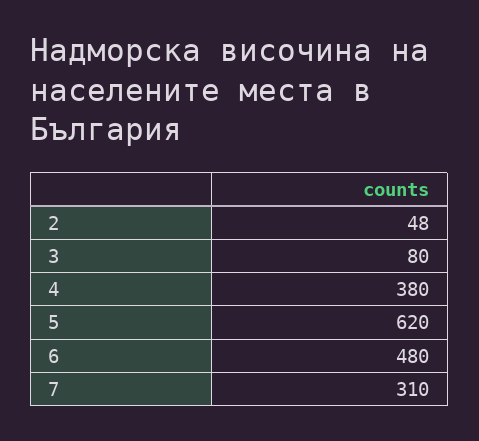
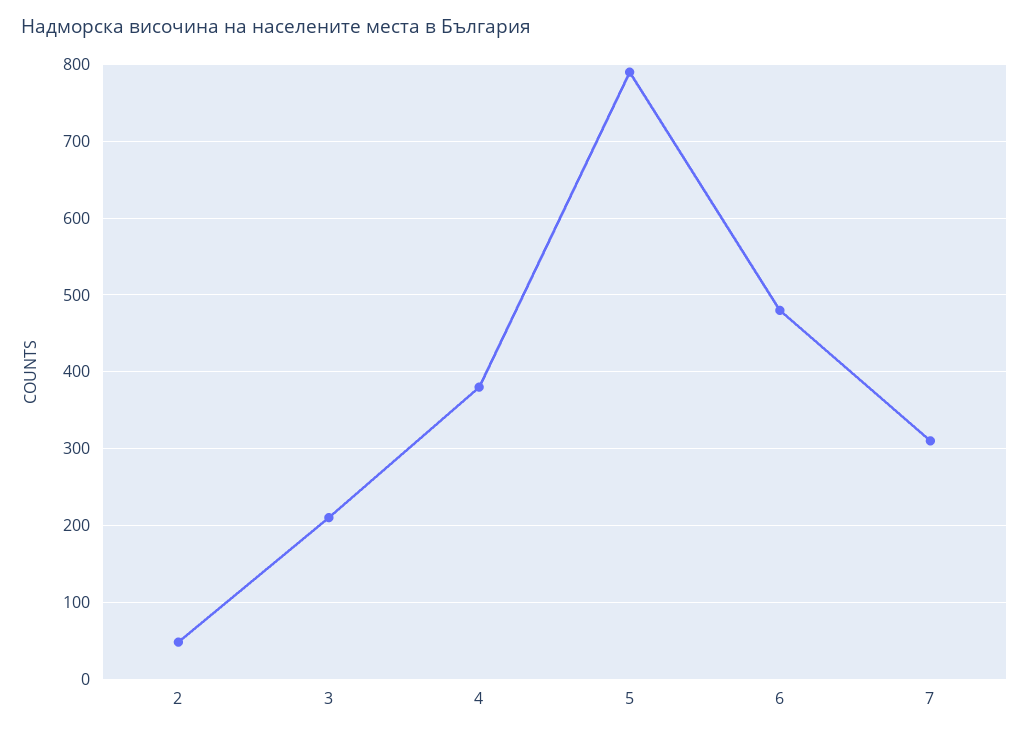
3: 80 -> 210
5: 620 -> 790

